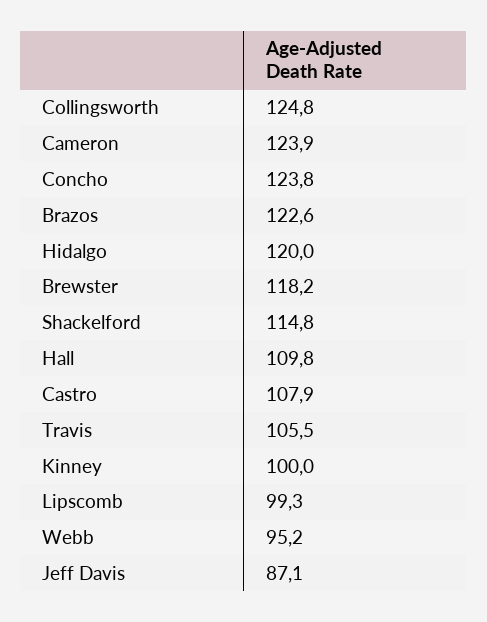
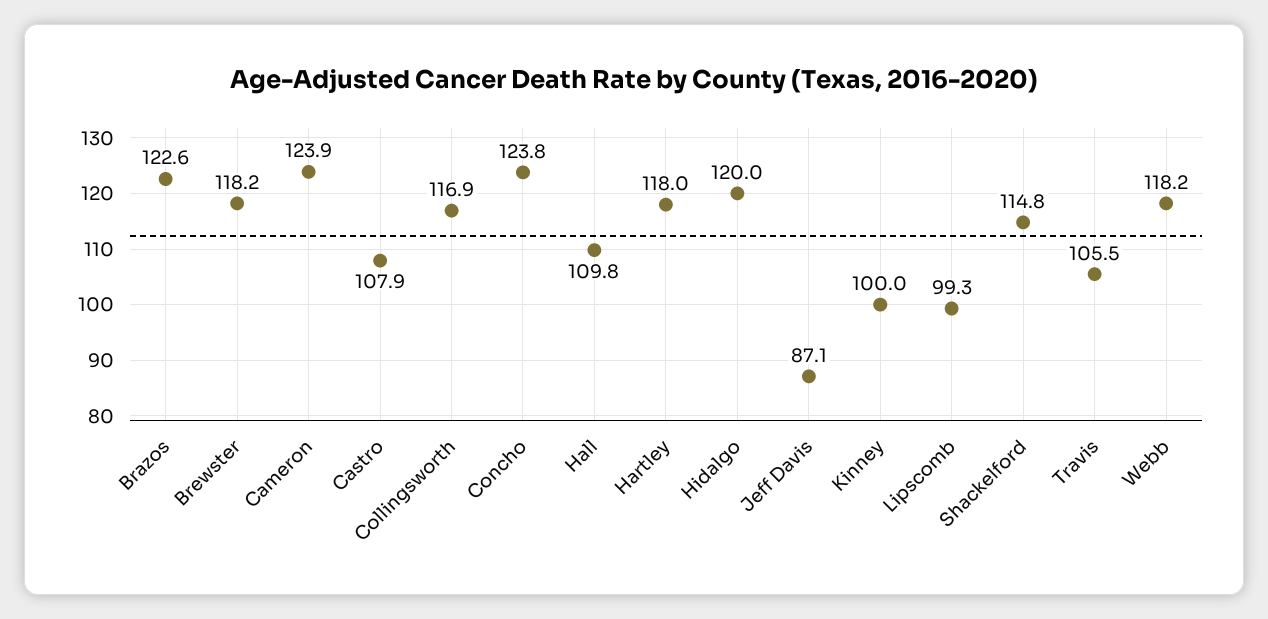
Collingsworth: 124.8 -> 116.9
Webb: 95.2 -> 118.2
Hartley: none -> 118

